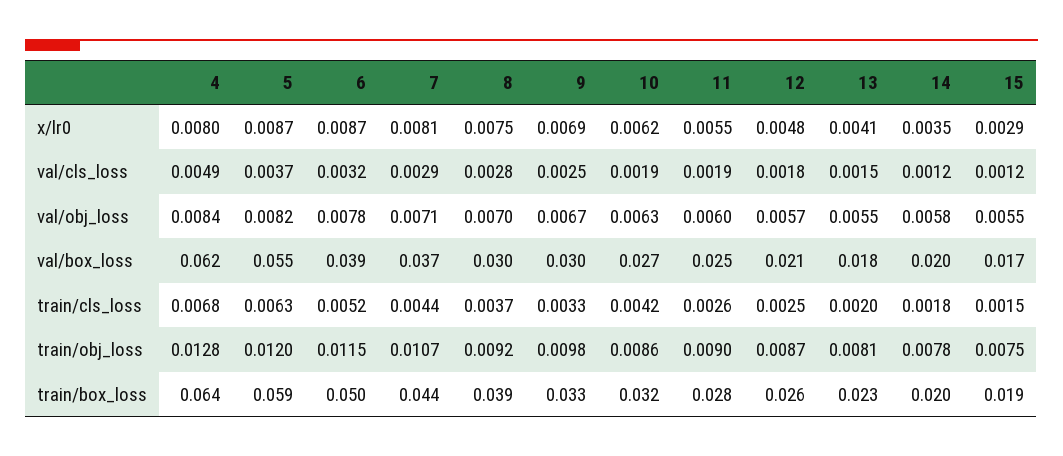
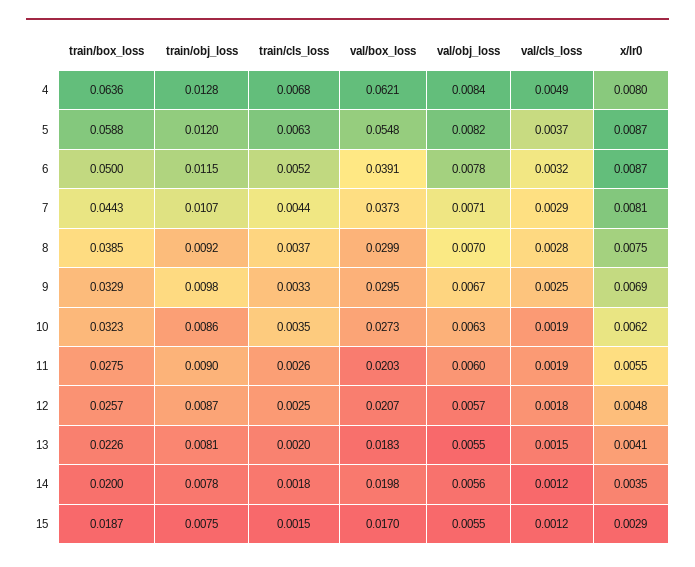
14, val/obj_loss: 0.0058 -> 0.0056
11, val/box_loss: 0.025 -> 0.0203
10, train/cls_loss: 0.0042 -> 0.0035

